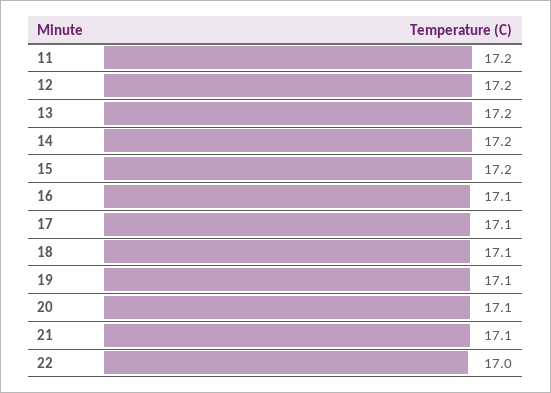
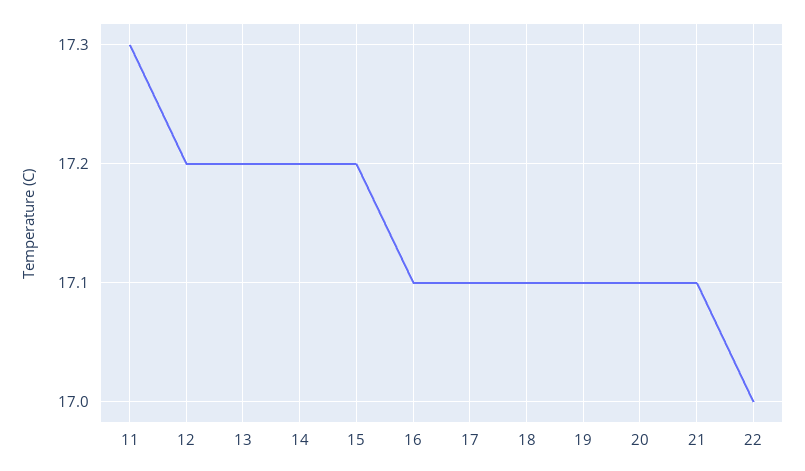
11: 17.2 -> 17.3

